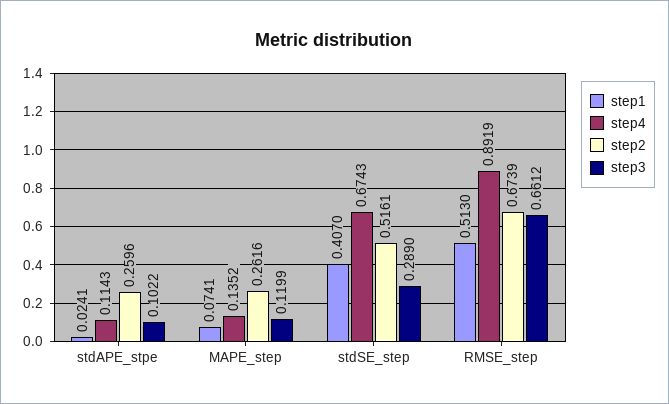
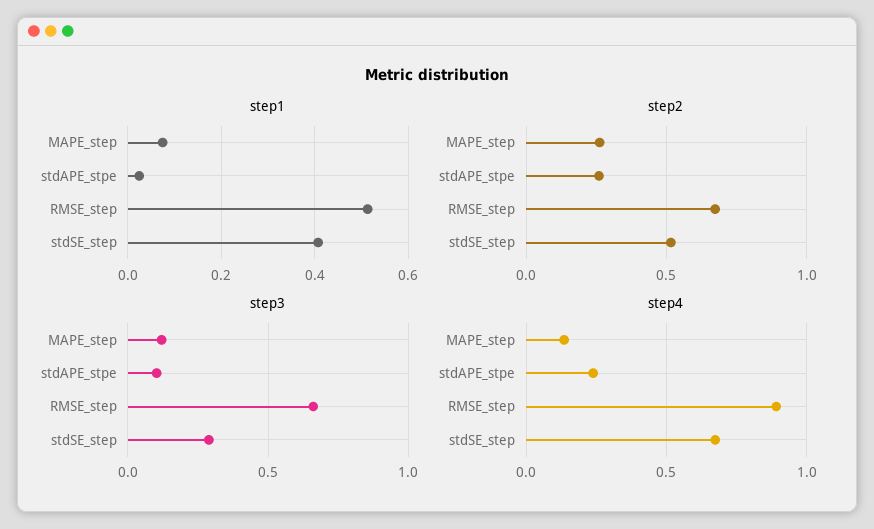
step4, stdAPE_stpe: 0.1143 -> 0.25

